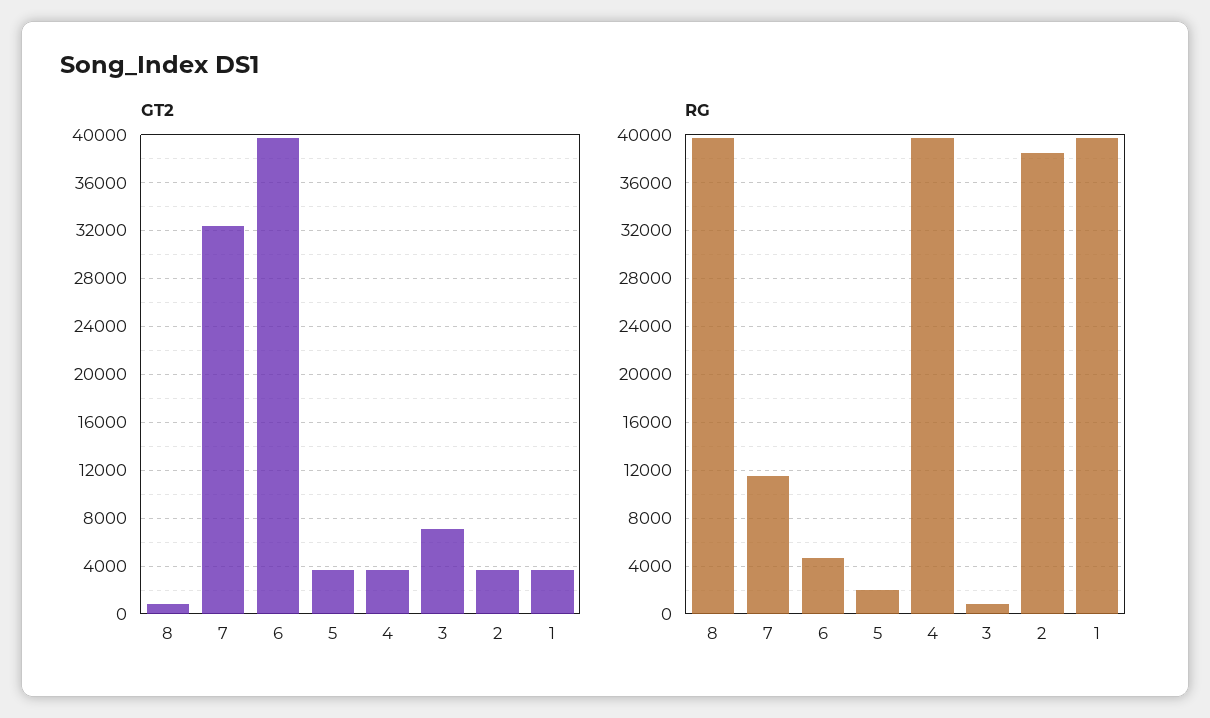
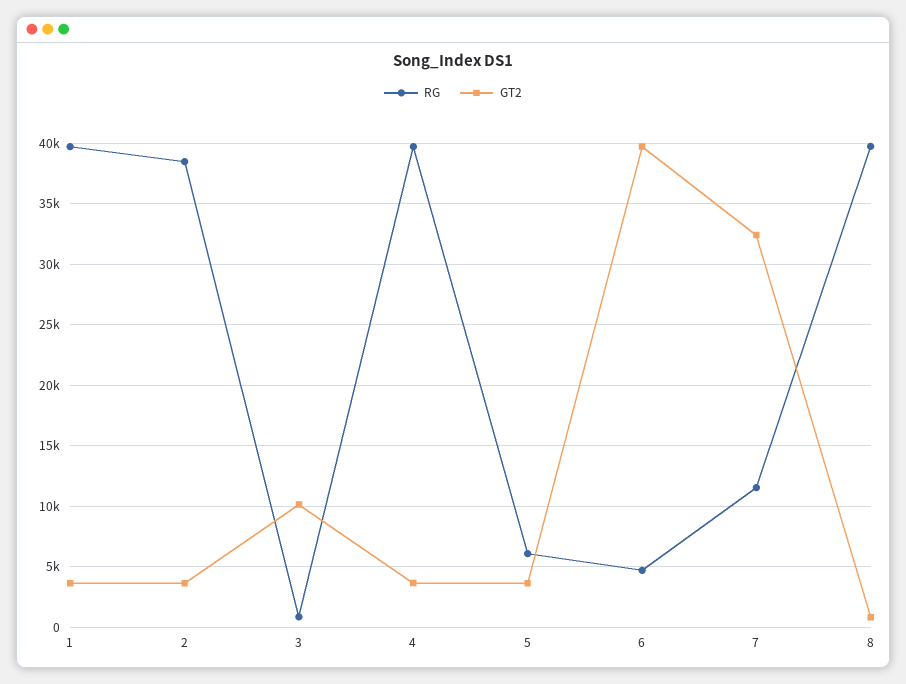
GT2, 3: 7000 -> 10000
RG, 5: 2000 -> 6000

